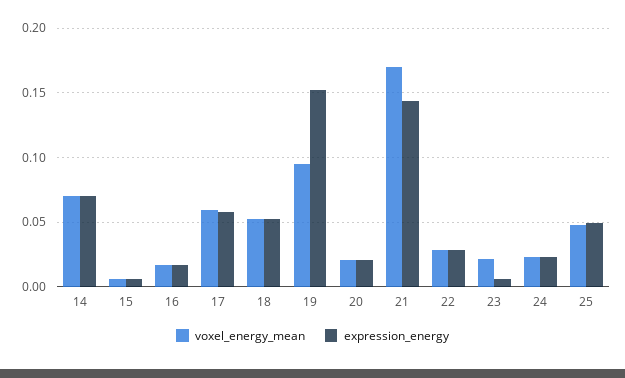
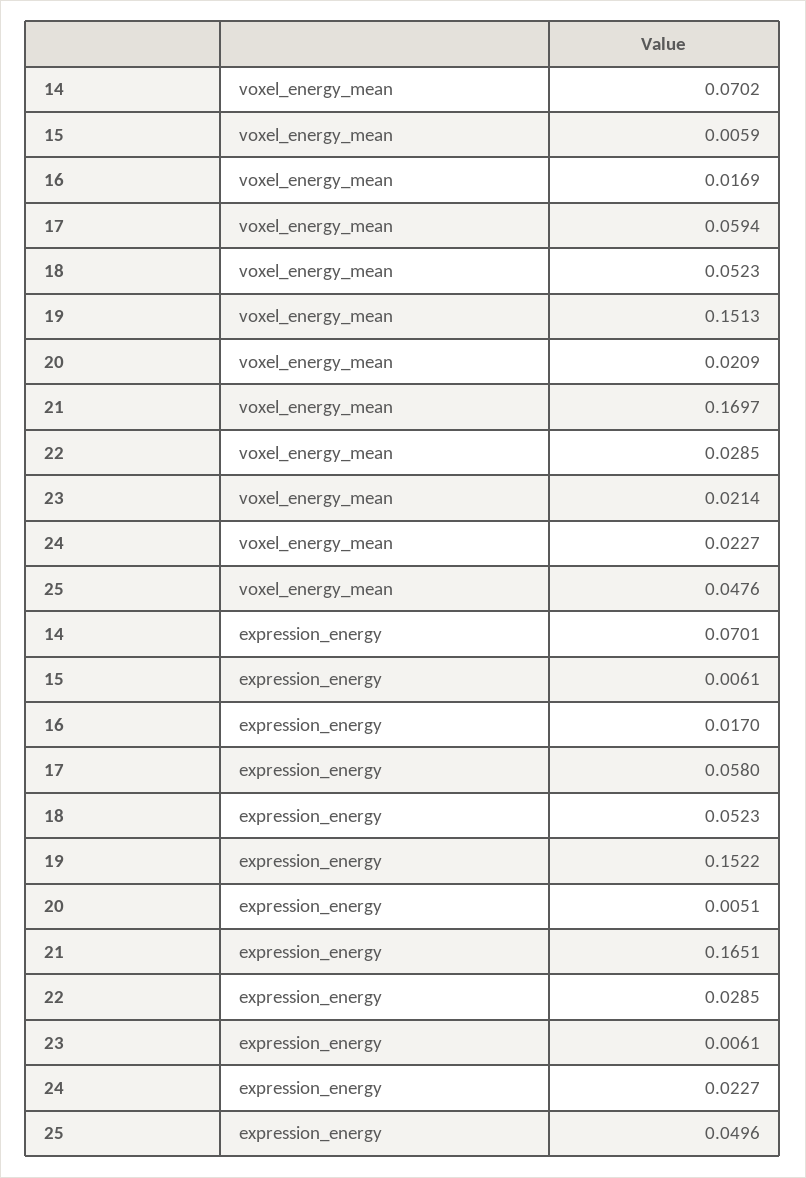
voxel_energy_mean, 19: 0.095 -> 0.1513
expression_energy, 20: 0.02 -> 0.0051
expression_energy, 21: 0.145 -> 0.1651

